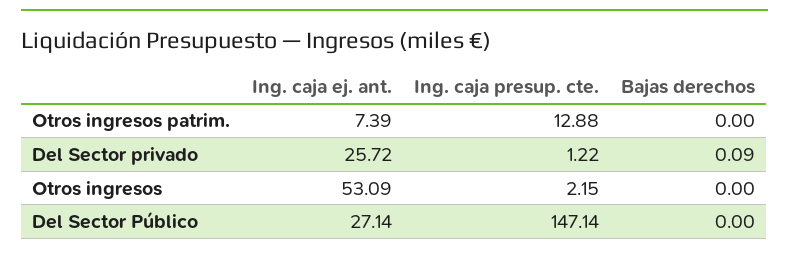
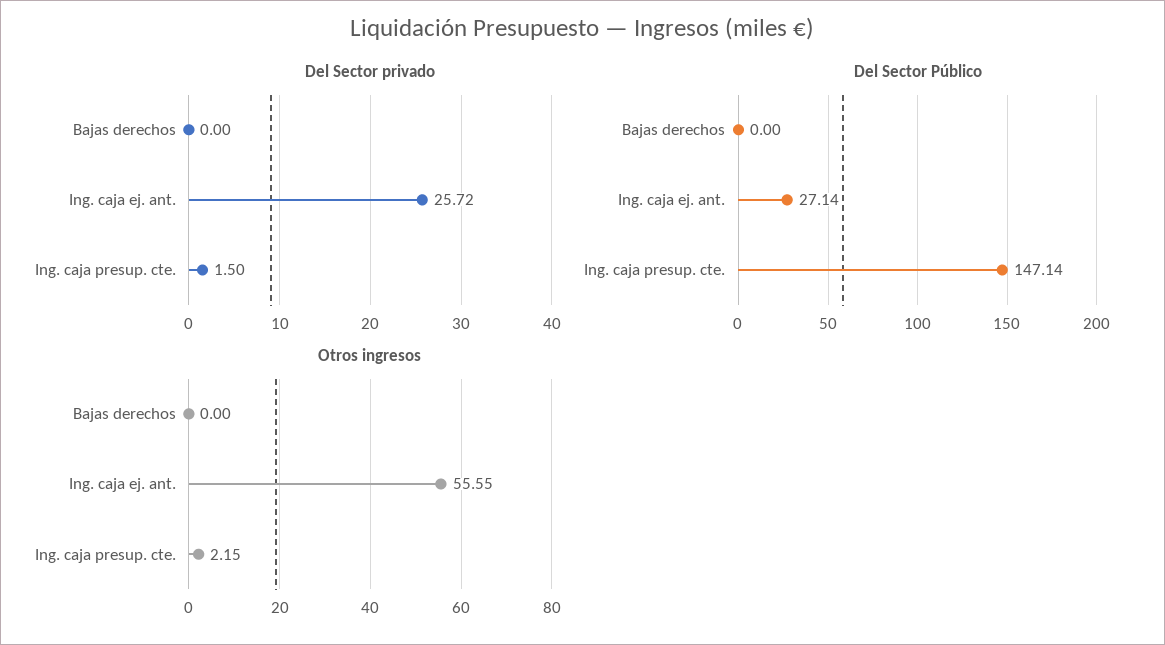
Otros ingresos patrim., Ing. caja ej. ant.: 7.39 -> none
Otros ingresos patrim., Ing. caja presup. cte.: 12.88 -> none
Otros ingresos patrim., Bajas derechos: 0 -> none
Del Sector privado, Ing. caja presup. cte.: 1.22 -> 1.5
Del Sector privado, Bajas derechos: 0.09 -> 0
Otros ingresos, Ing. caja ej. ant.: 53.09 -> 55.55

